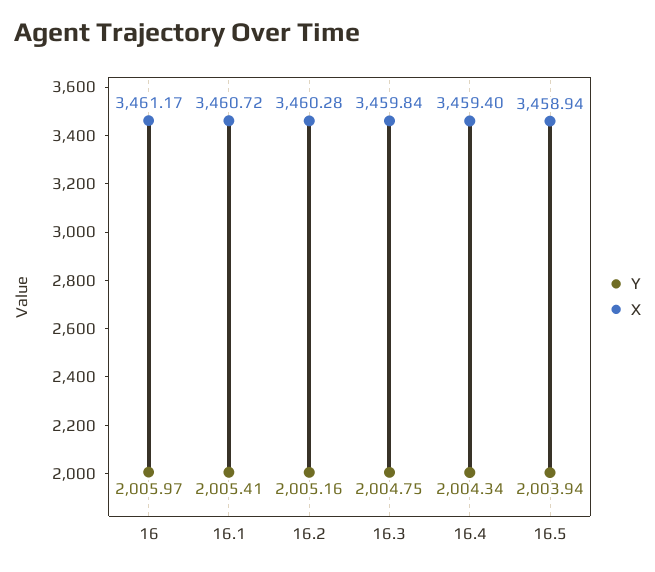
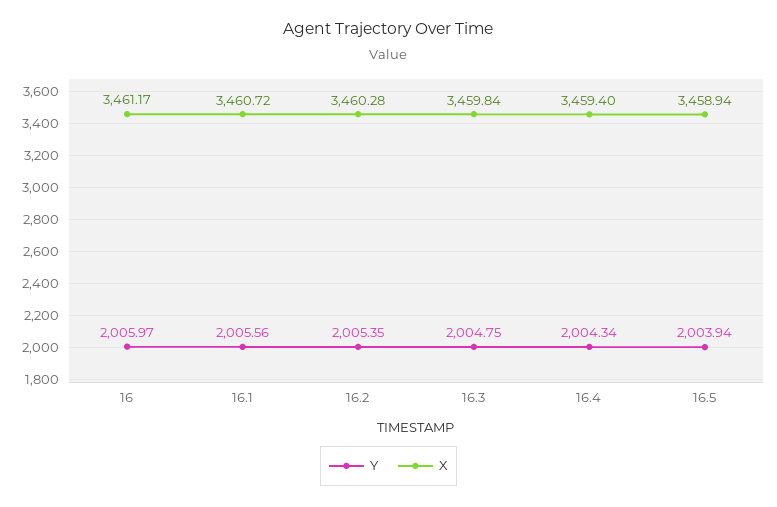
Y, 16.1: 2005.41 -> 2005.56
Y, 16.2: 2005.16 -> 2005.35

